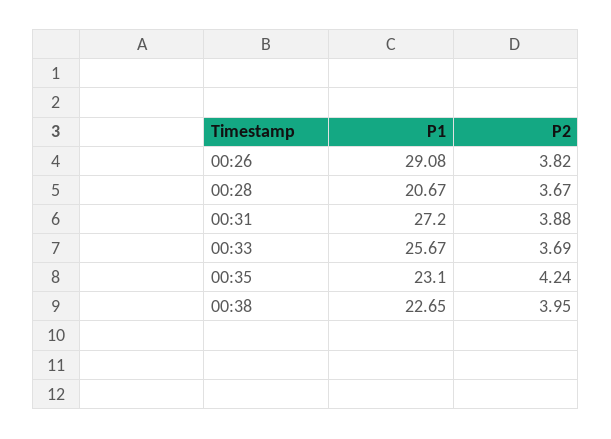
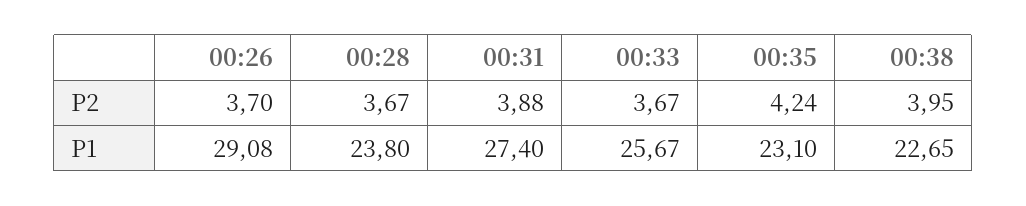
P2, 00:26: 3.82 -> 3.7
P1, 00:28: 20.67 -> 23.8
P1, 00:31: 27.2 -> 27.4
P2, 00:33: 3.69 -> 3.67

